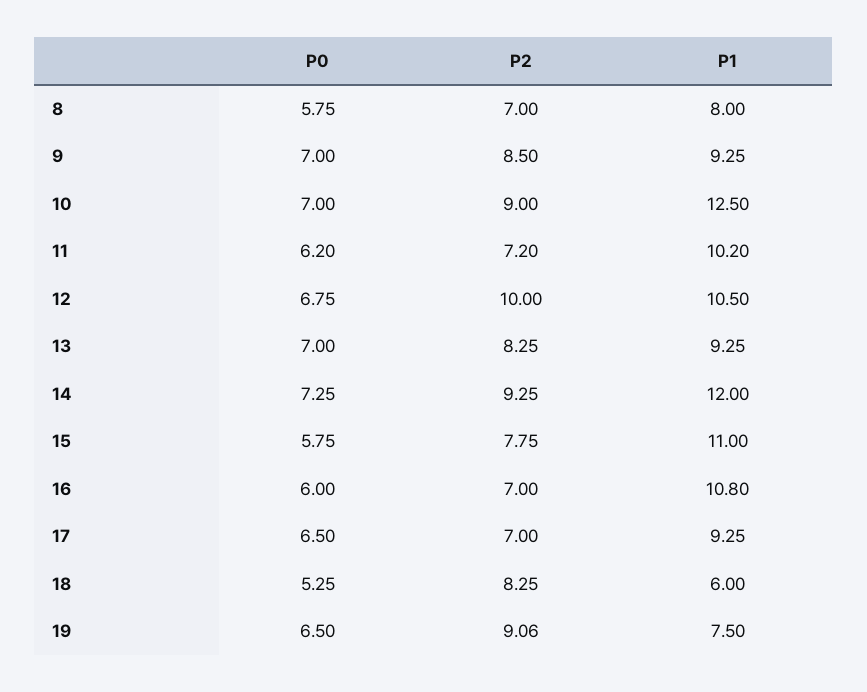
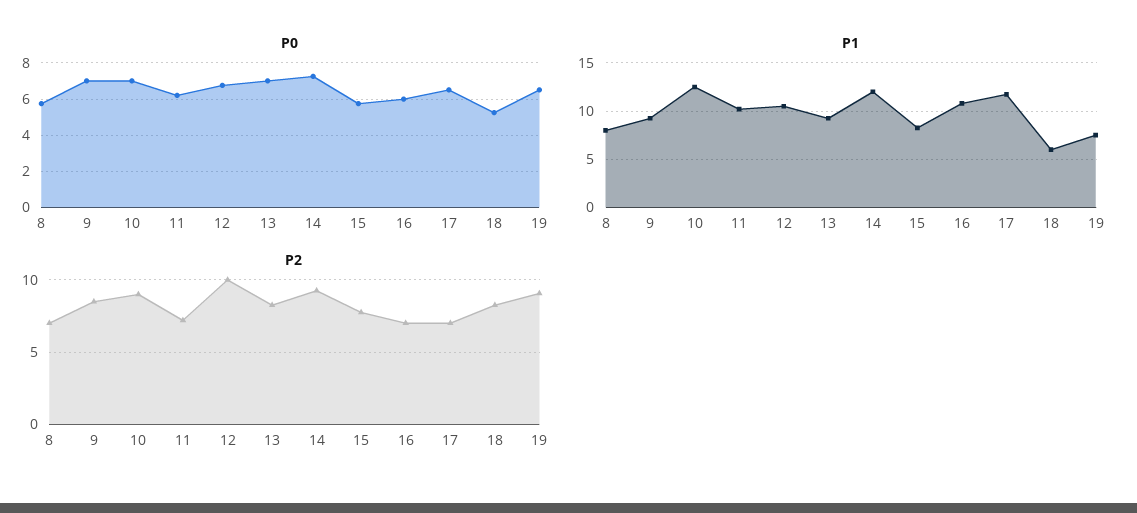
P1, 15: 11 -> 8
P1, 17: 9.25 -> 12

